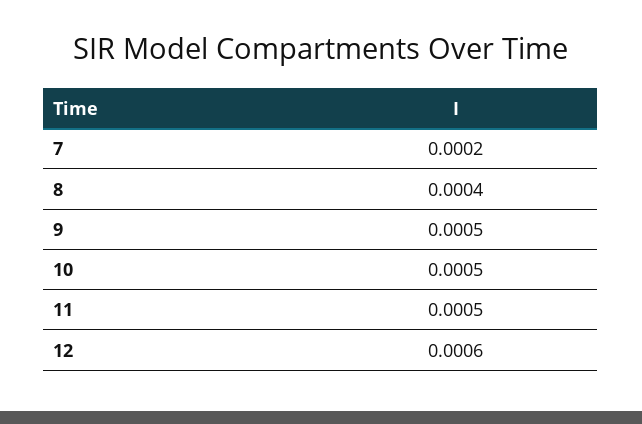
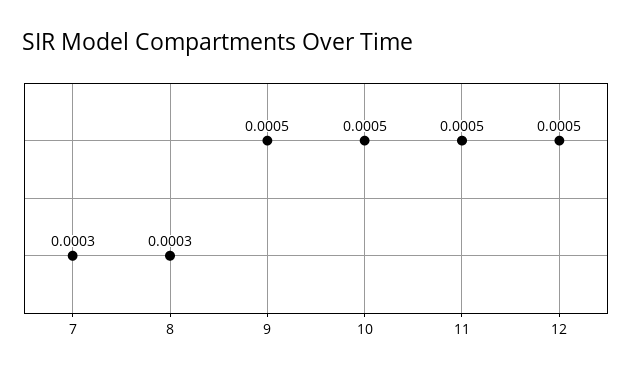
7: 0.0002 -> 0.0003
8: 0.0004 -> 0.0003
12: 0.0006 -> 0.0005

